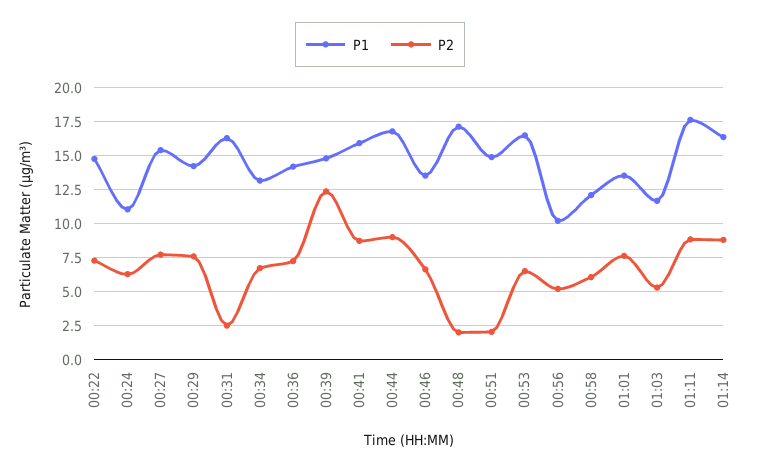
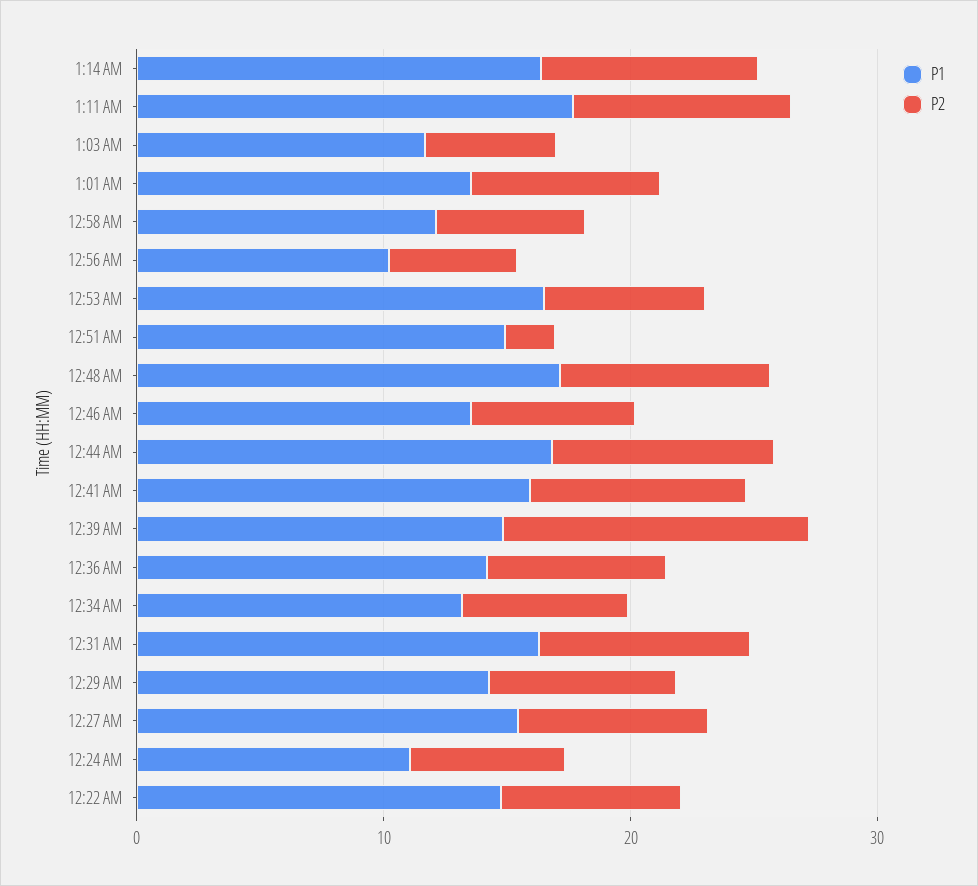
P2, 00:31: 2.5 -> 8
P2, 00:48: 2 -> 8

